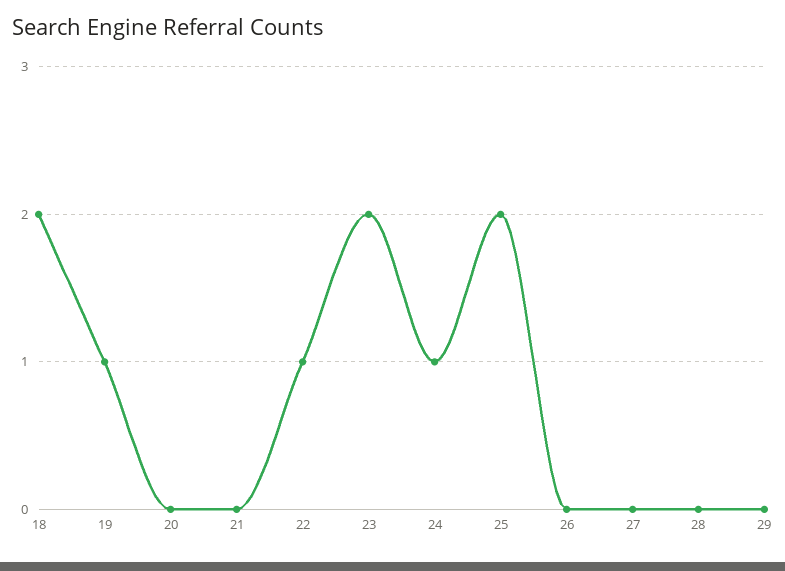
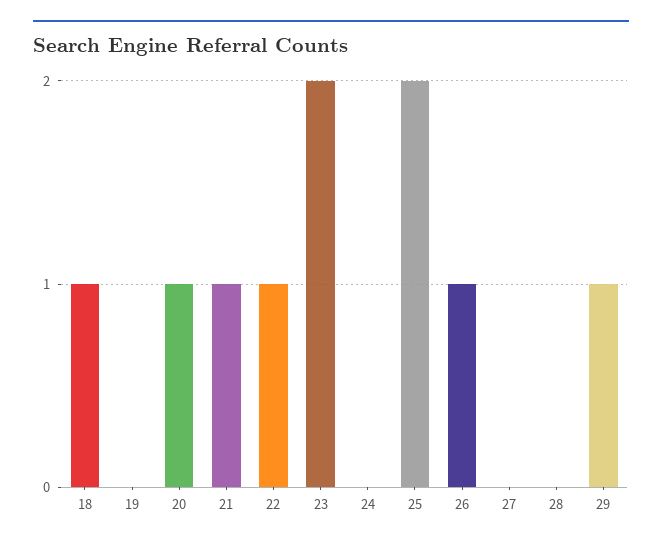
18: 2 -> 1
19: 1 -> 0
20: 0 -> 1
21: 0 -> 1
24: 1 -> 0
26: 0 -> 1
29: 0 -> 1

